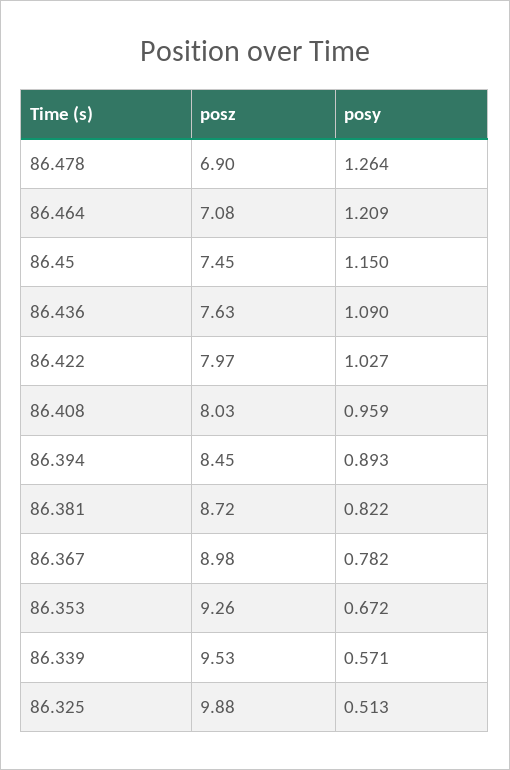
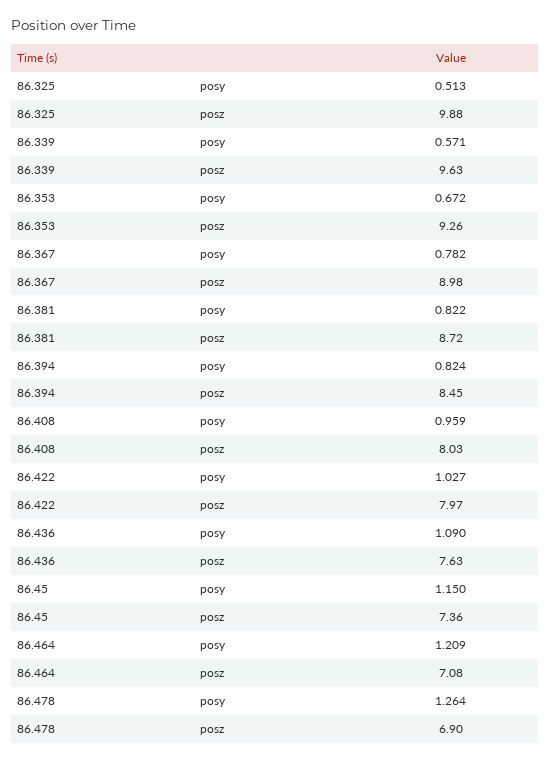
posz, 86.45: 7.45 -> 7.36
posy, 86.394: 0.893 -> 0.824
posz, 86.339: 9.53 -> 9.63

